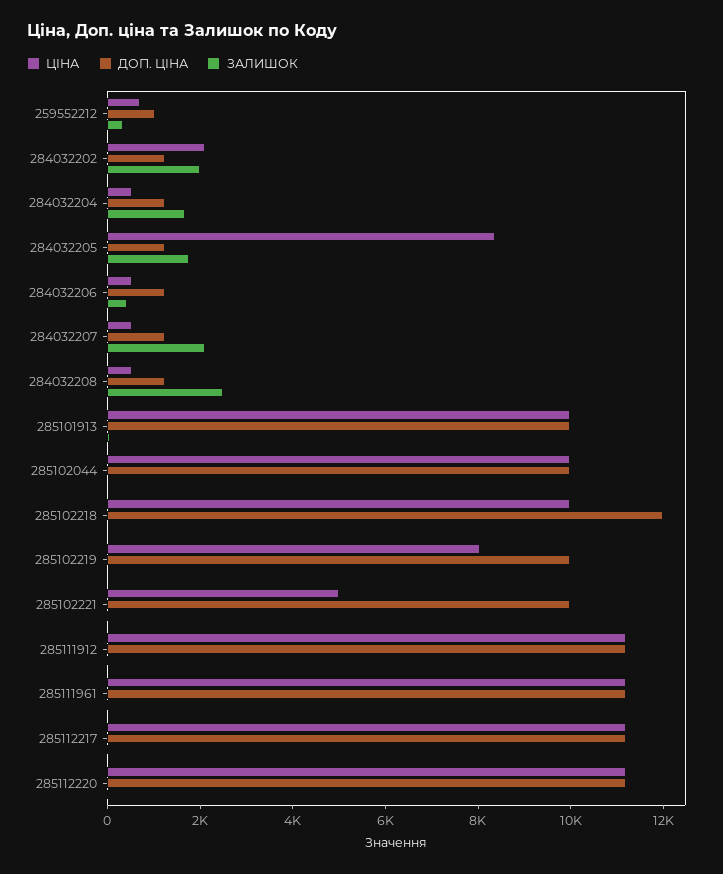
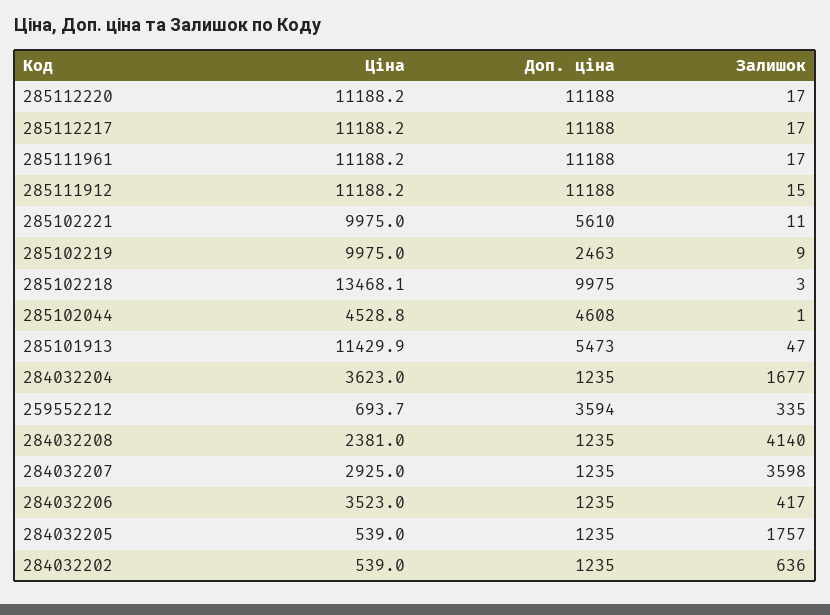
ДОП. ЦІНА, 259552212: 1000 -> 3594
ЦІНА, 284032202: 2000 -> 539
ЗАЛИШОК, 284032202: 2000 -> 636
ЦІНА, 284032204: 500 -> 3623
ЦІНА, 284032205: 8500 -> 539
ЦІНА, 284032206: 500 -> 3523
ЦІНА, 284032207: 500 -> 2925
ЗАЛИШОК, 284032207: 2000 -> 3598
ЦІНА, 284032208: 500 -> 2381
ЗАЛИШОК, 284032208: 2500 -> 4140
ЦІНА, 285101913: 10000 -> 11429.9
ДОП. ЦІНА, 285101913: 10000 -> 5473
ЦІНА, 285102044: 10000 -> 4528.8
ДОП. ЦІНА, 285102044: 10000 -> 4608
ЦІНА, 285102218: 10000 -> 13468.1
ДОП. ЦІНА, 285102218: 12000 -> 9975
ЦІНА, 285102219: 8000 -> 9975
ДОП. ЦІНА, 285102219: 10000 -> 2463
ЦІНА, 285102221: 5000 -> 9975
ДОП. ЦІНА, 285102221: 10000 -> 5610

